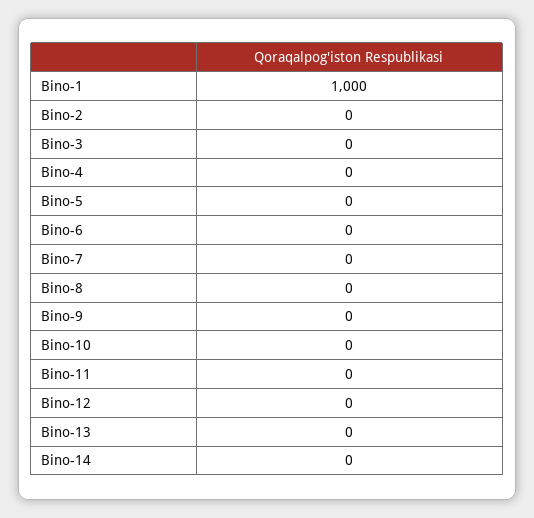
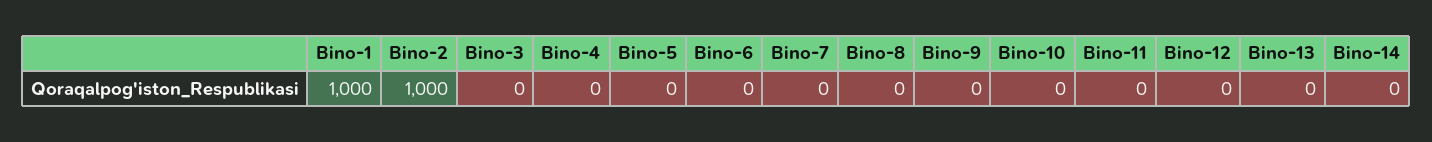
Bino-2: 0 -> 1000

